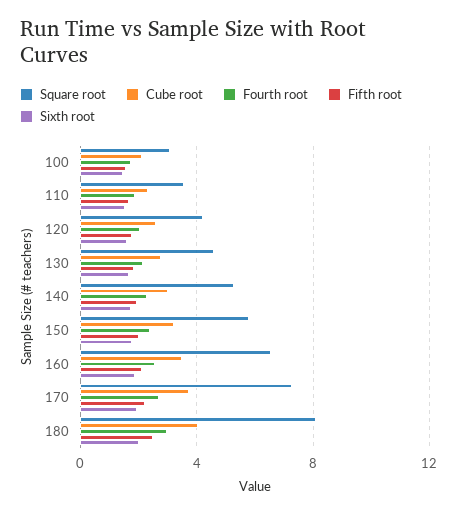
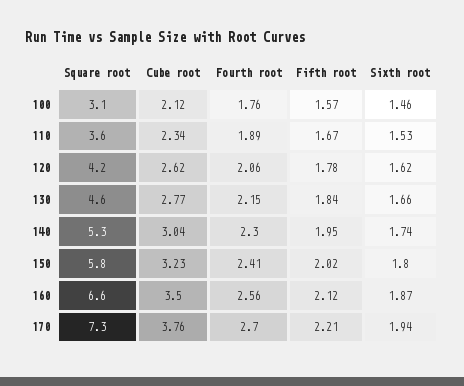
Square root, 180: 8 -> none
Cube root, 180: 4 -> none
Fourth root, 180: 3 -> none
Fifth root, 180: 2.5 -> none
Sixth root, 180: 2 -> none

